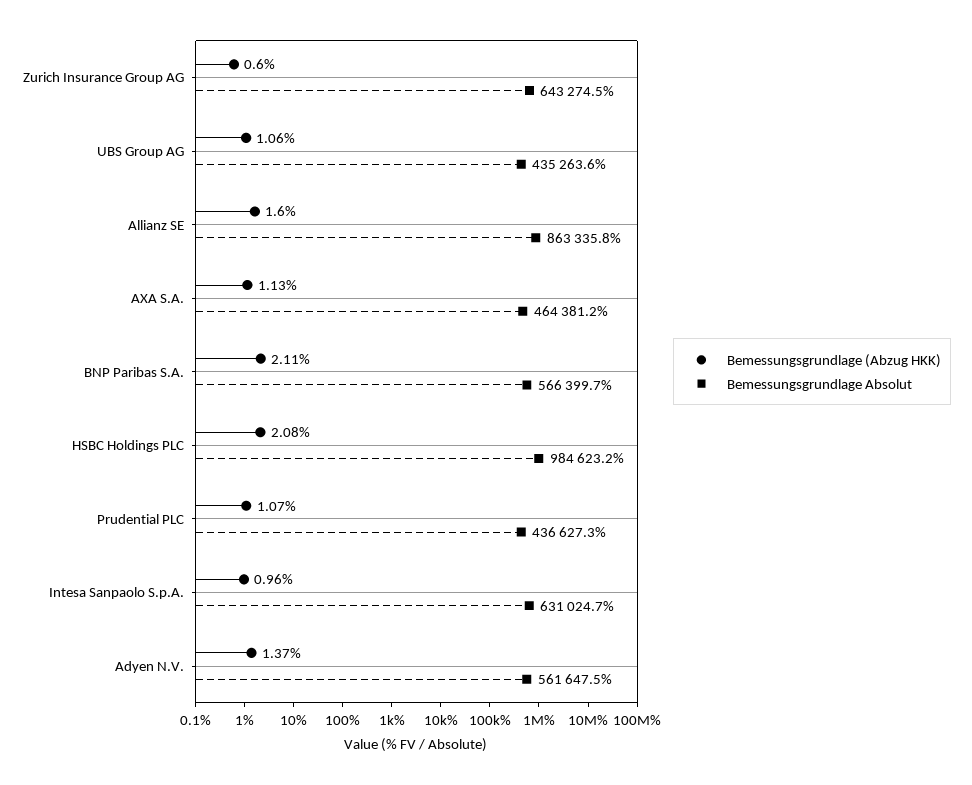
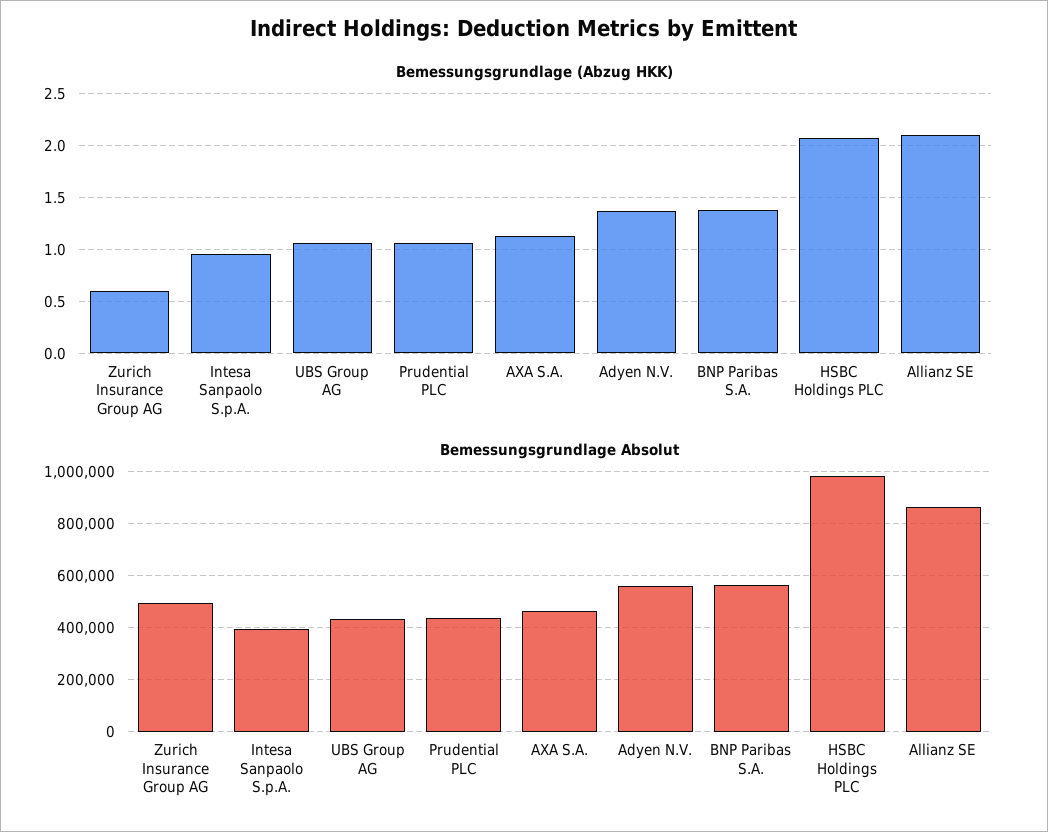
Bemessungsgrundlage Absolut, Zurich Insurance Group AG: 643274.5 -> 500000
Bemessungsgrundlage (Abzug HKK), Allianz SE: 1.6 -> 2.1
Bemessungsgrundlage (Abzug HKK), BNP Paribas S.A.: 2.11 -> 1.4
Bemessungsgrundlage Absolut, Intesa Sanpaolo S.p.A.: 631024.7 -> 400000

